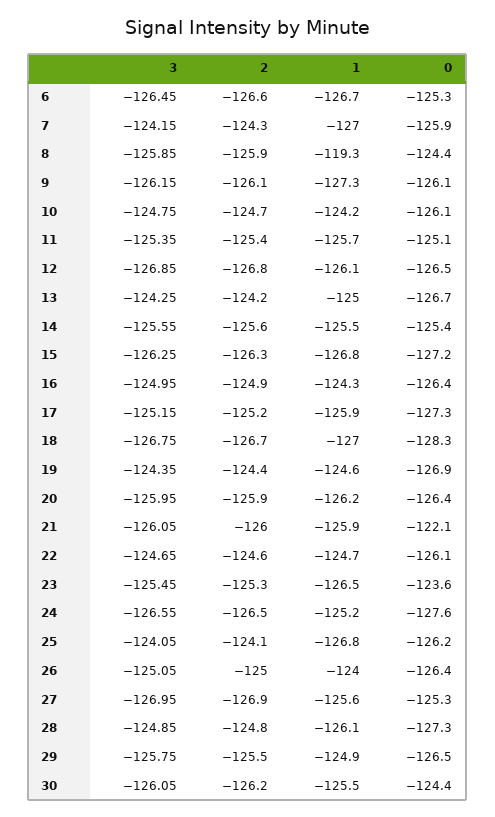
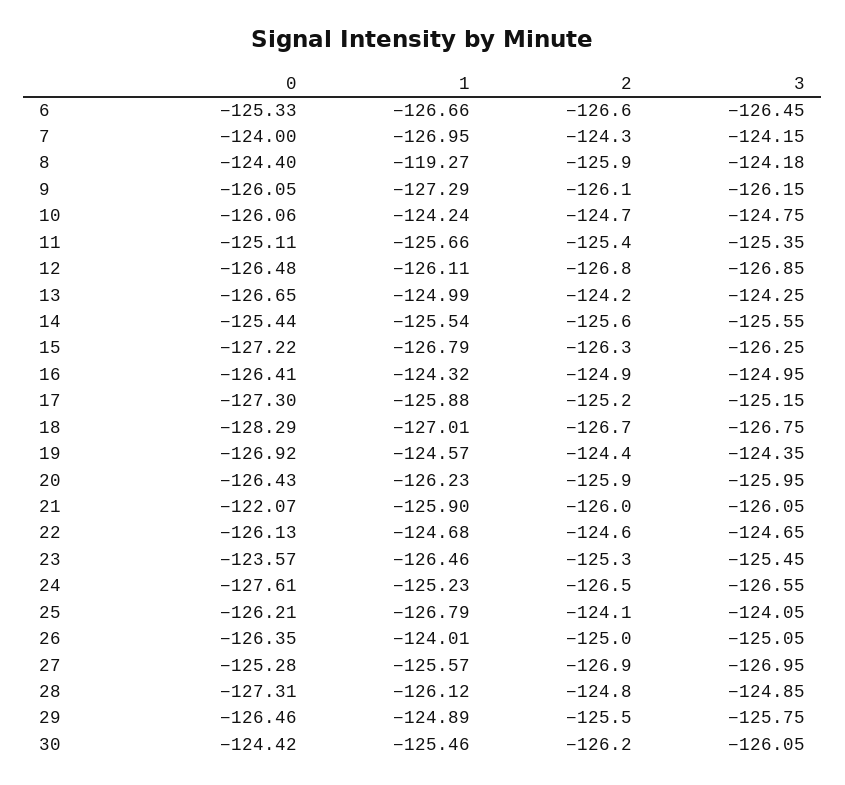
0, 7: -125.9 -> -124
3, 8: -125.85 -> -124.18

